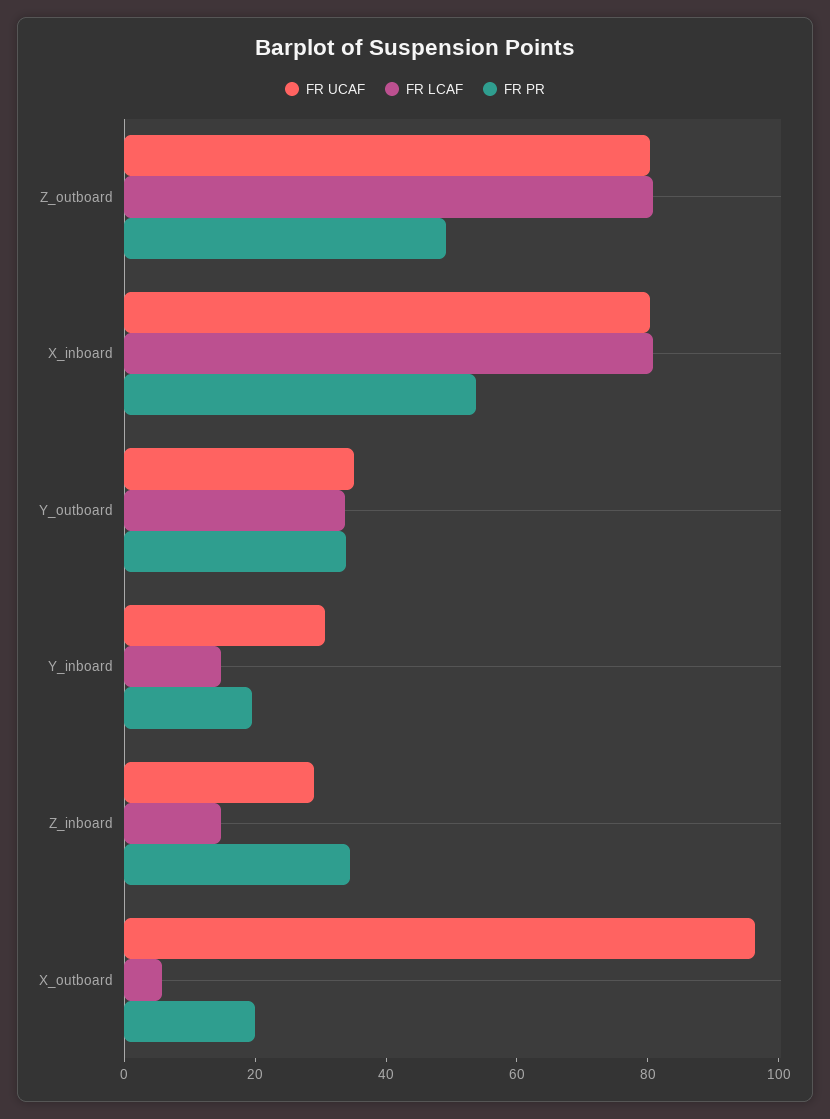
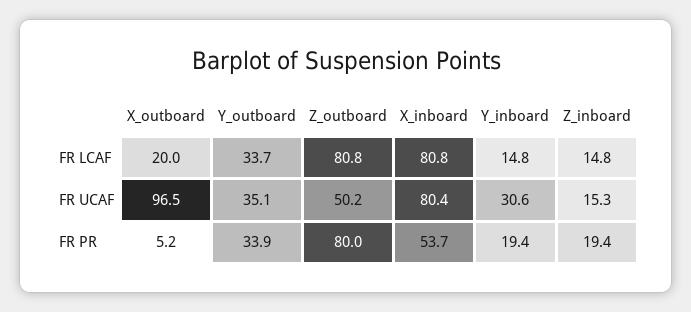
FR UCAF, Z_outboard: 80 -> 50.2
FR PR, Z_outboard: 50 -> 80
FR UCAF, Z_inboard: 30 -> 15.3
FR PR, Z_inboard: 35 -> 19.4
FR LCAF, X_outboard: 5 -> 20
FR PR, X_outboard: 20 -> 5.2

